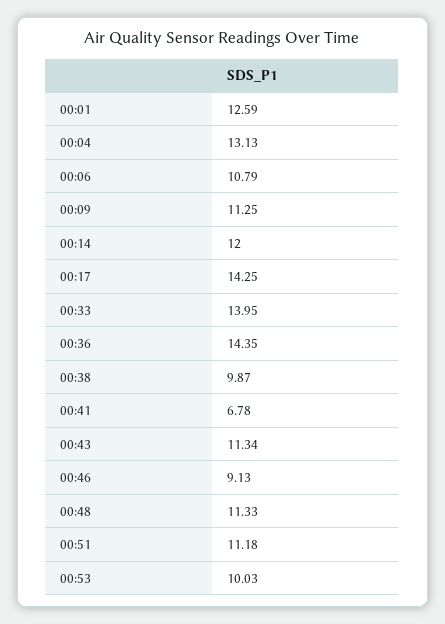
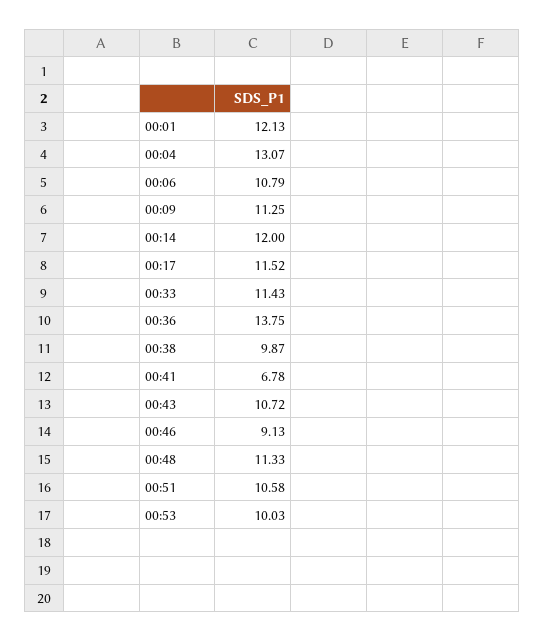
00:01: 12.59 -> 12.13
00:04: 13.13 -> 13.07
00:17: 14.25 -> 11.52
00:33: 13.95 -> 11.43
00:36: 14.35 -> 13.75
00:43: 11.34 -> 10.72
00:51: 11.18 -> 10.58

